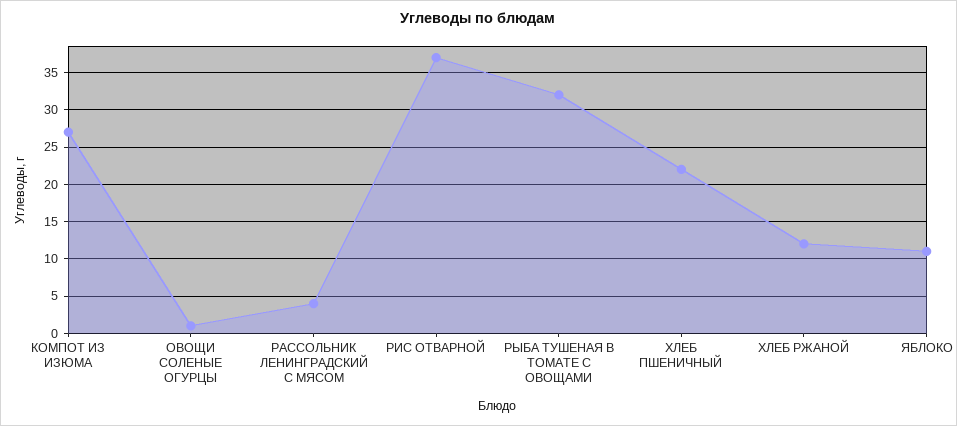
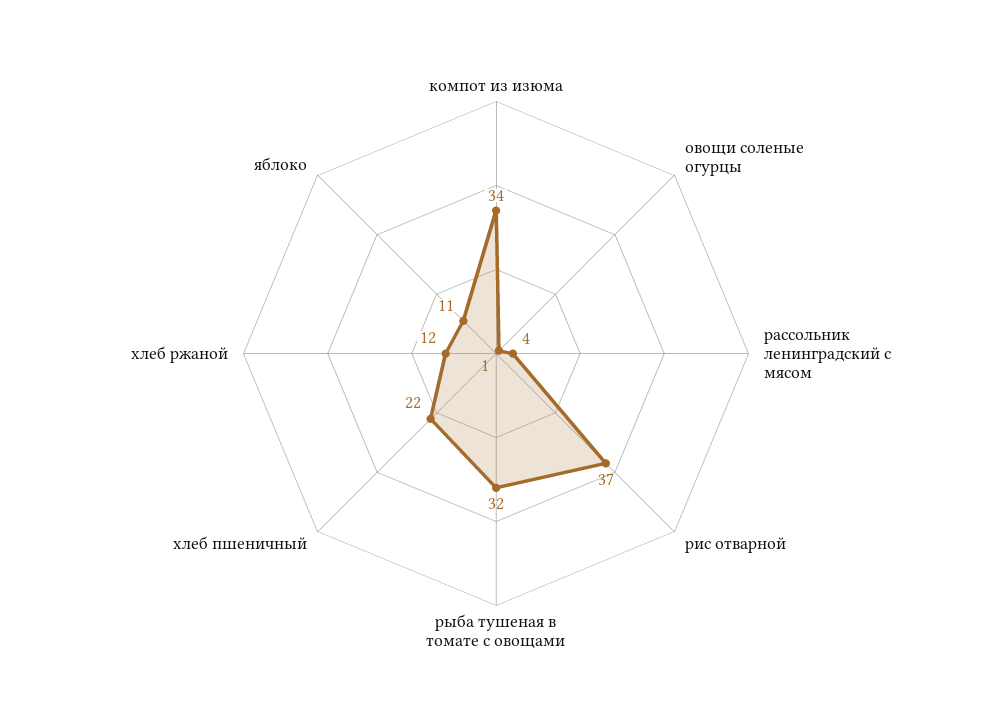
КОМПОТ ИЗ ИЗЮМА: 27 -> 34

